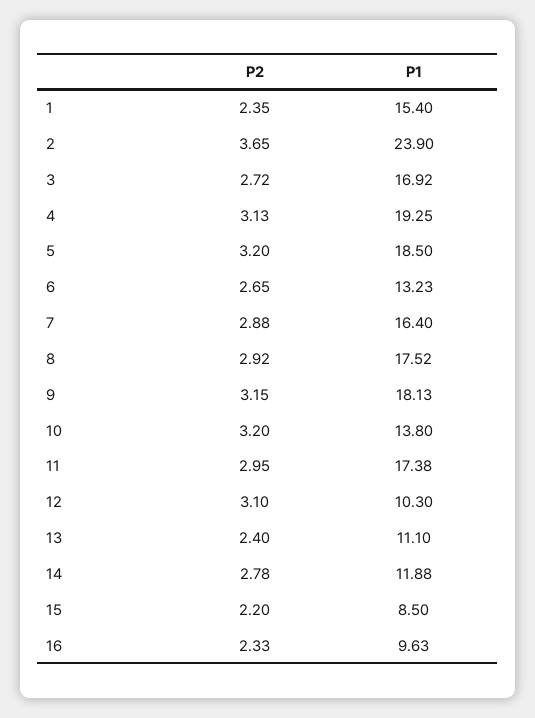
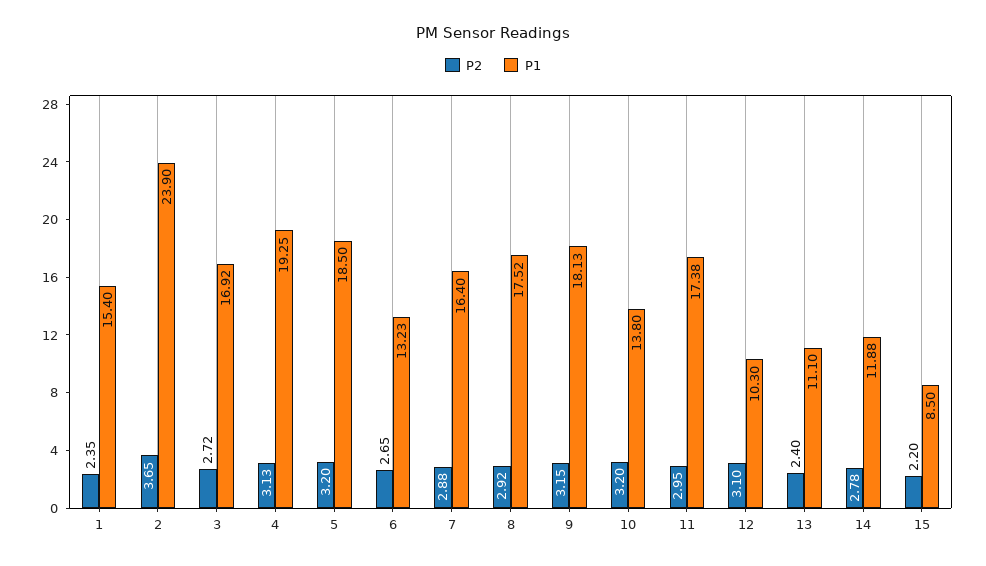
P2, 16: 2.33 -> none
P1, 16: 9.63 -> none

